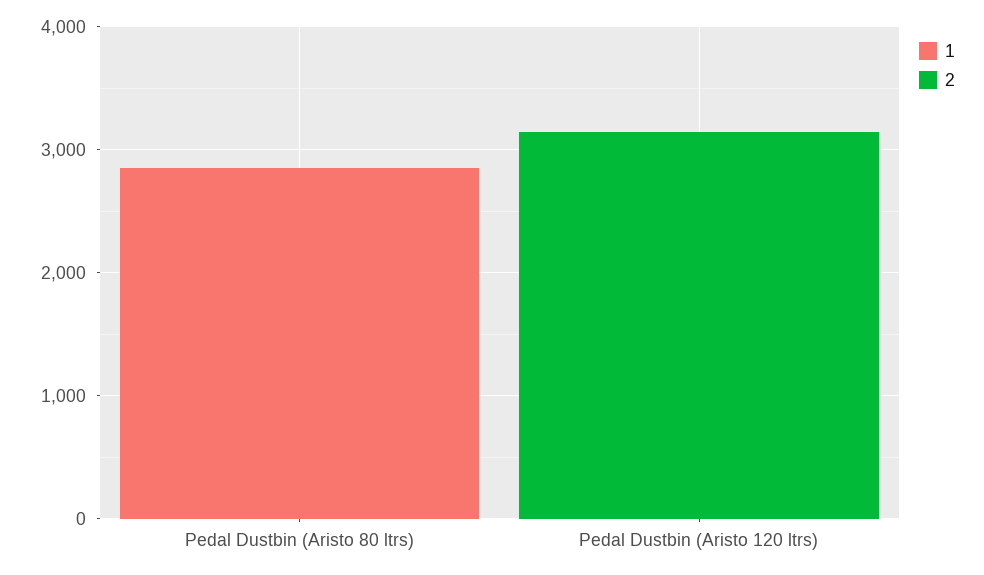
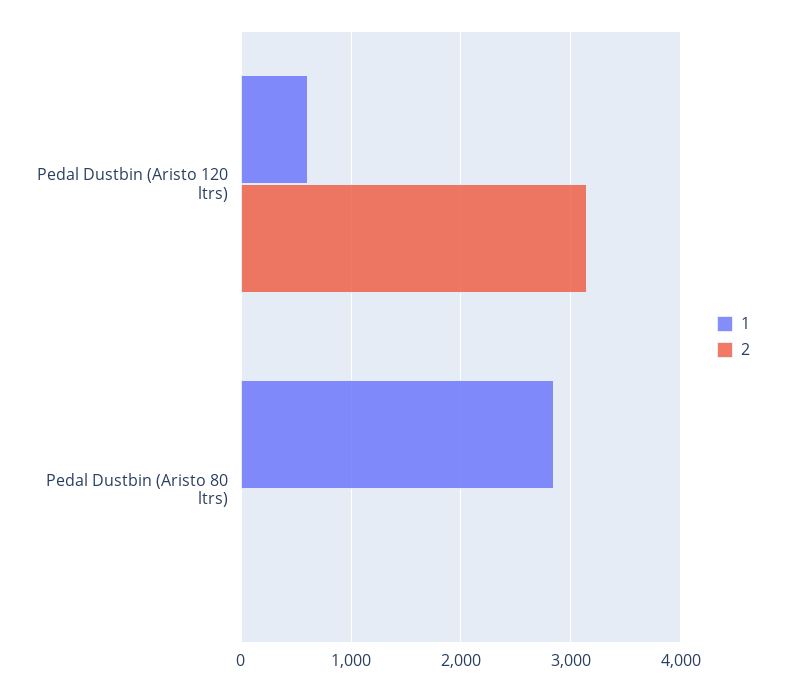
1, Pedal Dustbin (Aristo 120 ltrs): 0 -> 600

